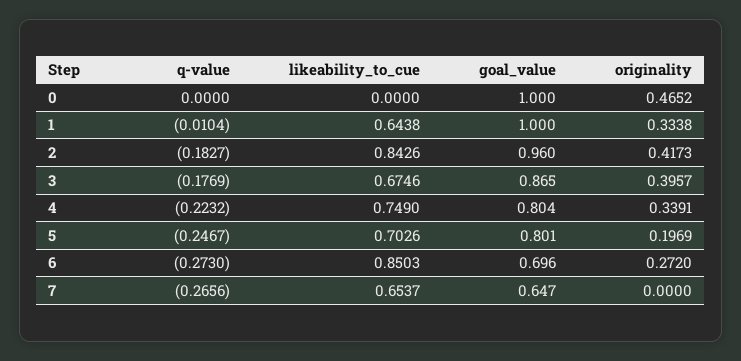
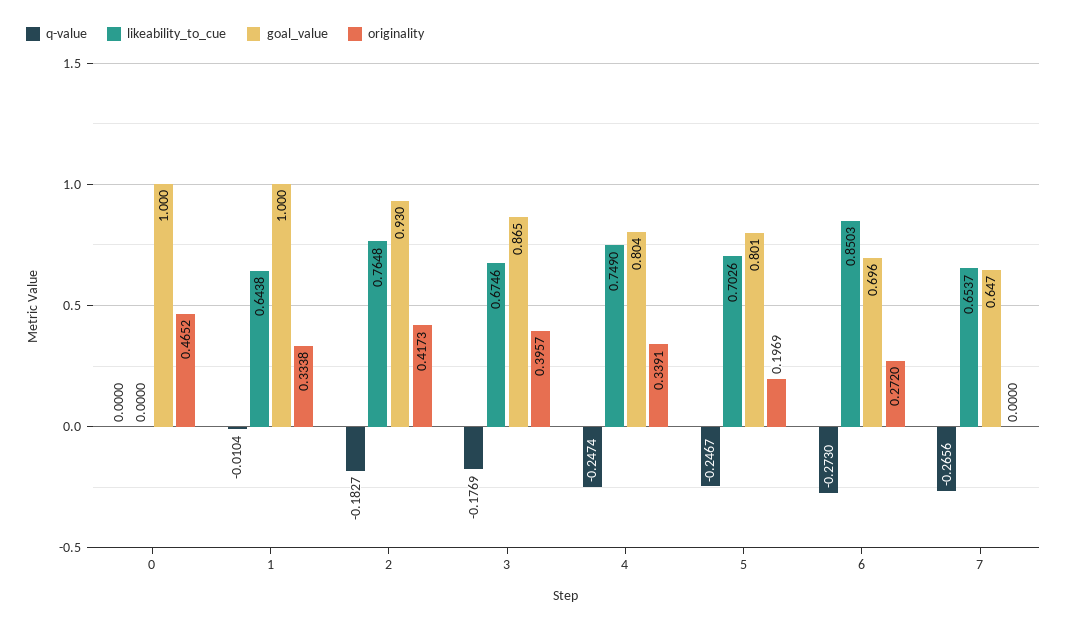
likeability_to_cue, 2: 0.8426 -> 0.7648
goal_value, 2: 0.96 -> 0.93
q-value, 4: -0.2232 -> -0.2474

